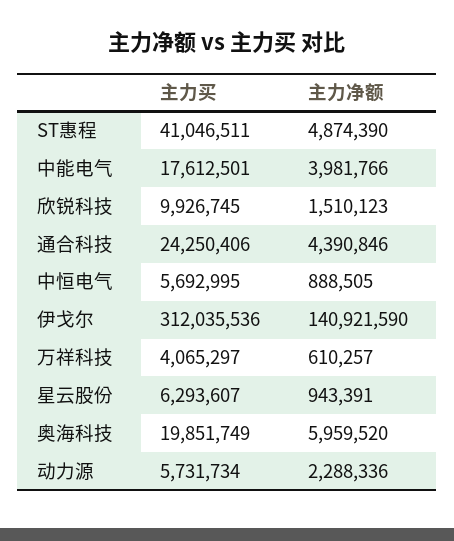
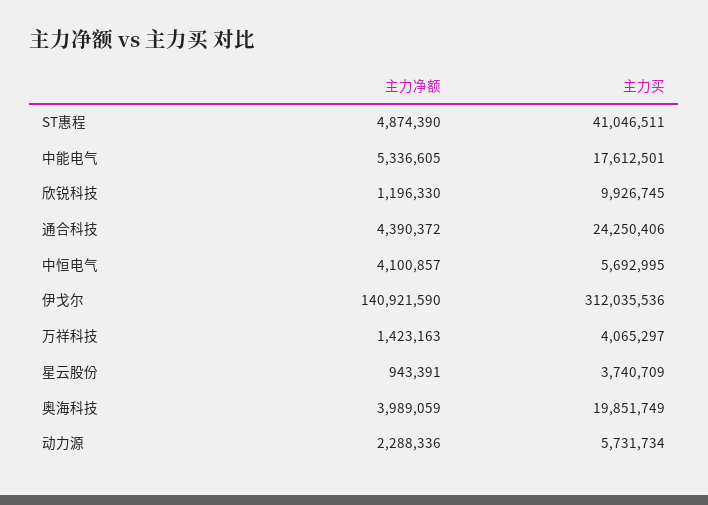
主力净额, 中能电气: 3981766 -> 5336605
主力净额, 欣锐科技: 1510123 -> 1196330
主力净额, 通合科技: 4390846 -> 4390372
主力净额, 中恒电气: 888505 -> 4100857
主力净额, 万祥科技: 610257 -> 1423163
主力买, 星云股份: 6293607 -> 3740709
主力净额, 奥海科技: 5959520 -> 3989059

